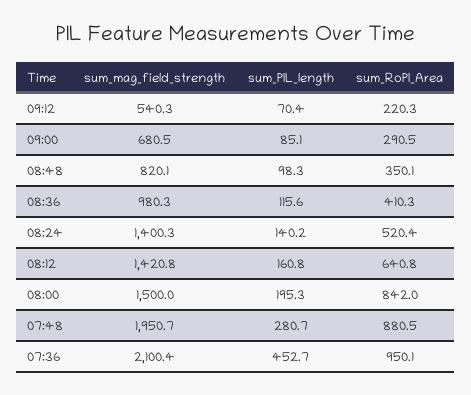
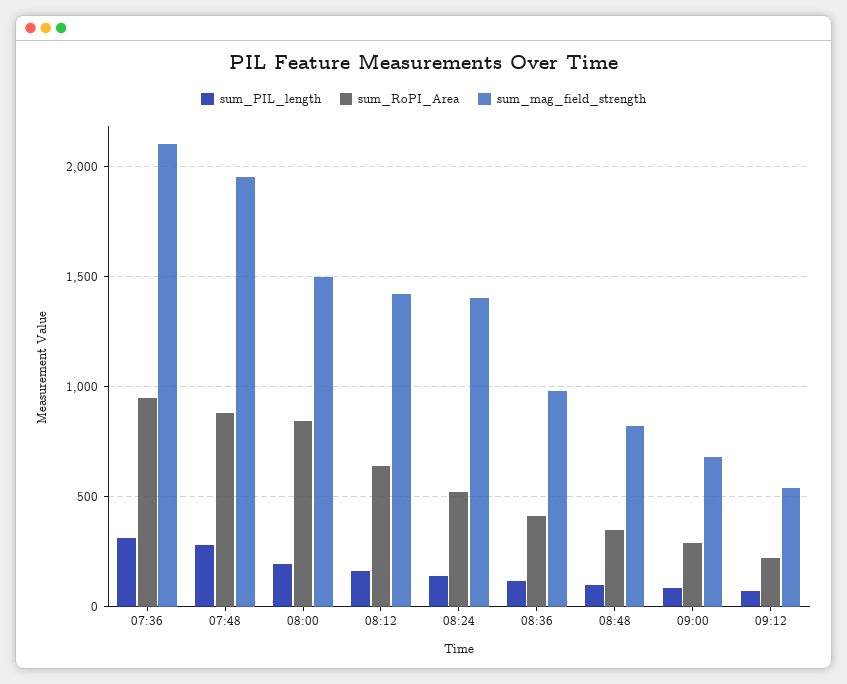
sum_PIL_length, 07:36: 452.7 -> 300

